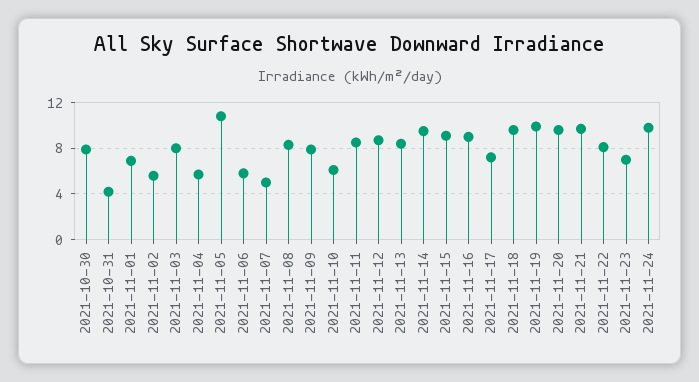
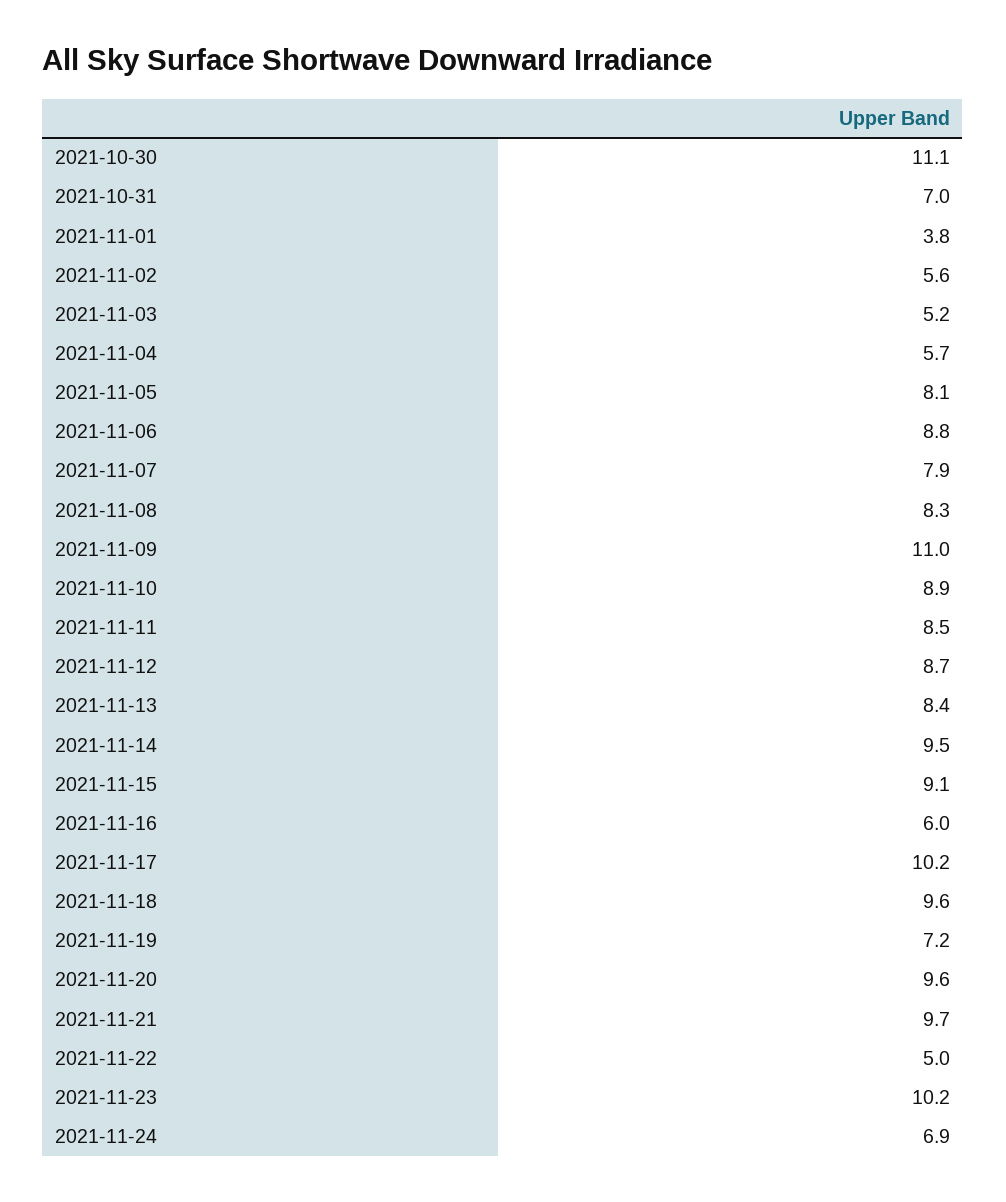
2021-10-30: 8 -> 11.1
2021-10-31: 4 -> 7
2021-11-01: 7 -> 3.8
2021-11-03: 8 -> 5.2
2021-11-05: 11 -> 8.1
2021-11-06: 6 -> 8.8
2021-11-07: 5 -> 7.9
2021-11-09: 8 -> 11
2021-11-10: 6 -> 8.9
2021-11-16: 9 -> 6
2021-11-17: 7 -> 10.2
2021-11-19: 10 -> 7.2
2021-11-22: 8 -> 5
2021-11-23: 7 -> 10.2
2021-11-24: 10 -> 6.9

